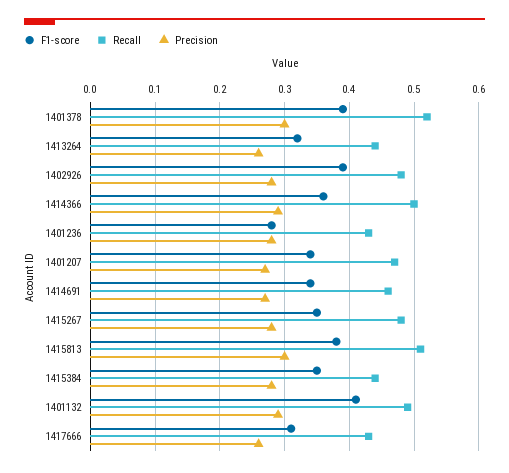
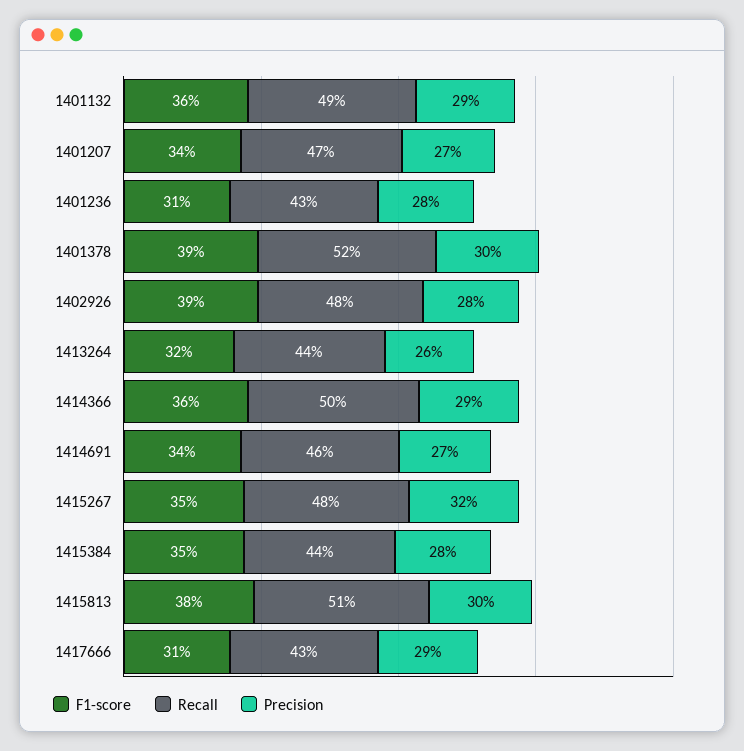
F1-score, 1401236: 0.28 -> 0.31
Precision, 1415267: 0.28 -> 0.32
F1-score, 1401132: 0.41 -> 0.36
Precision, 1417666: 0.26 -> 0.29

